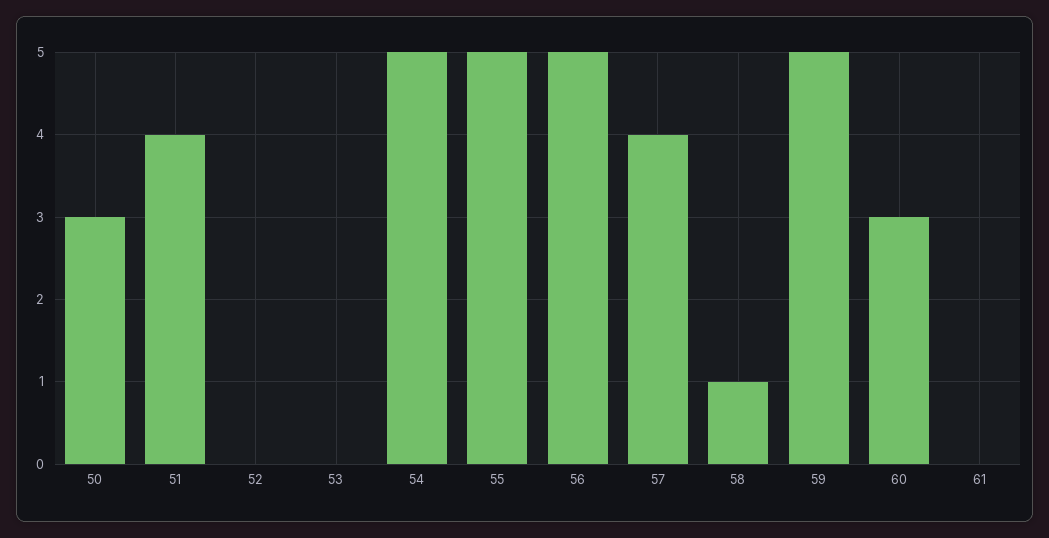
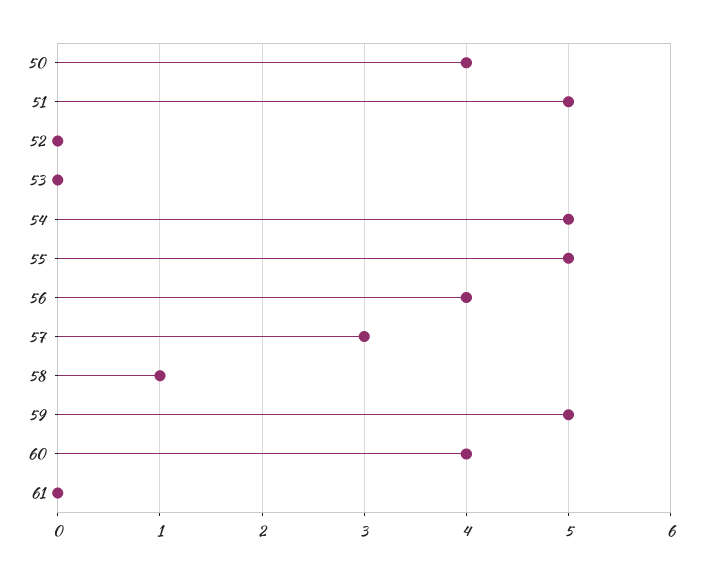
50: 3 -> 4
51: 4 -> 5
56: 5 -> 4
57: 4 -> 3
60: 3 -> 4

